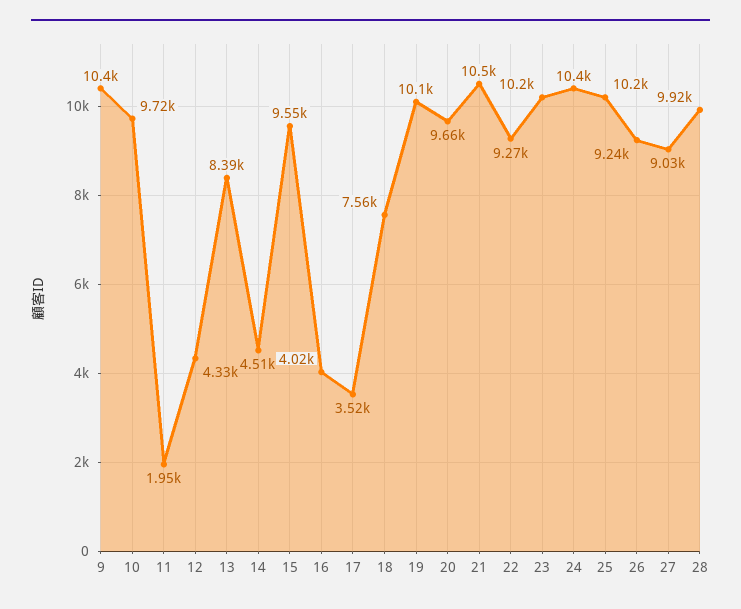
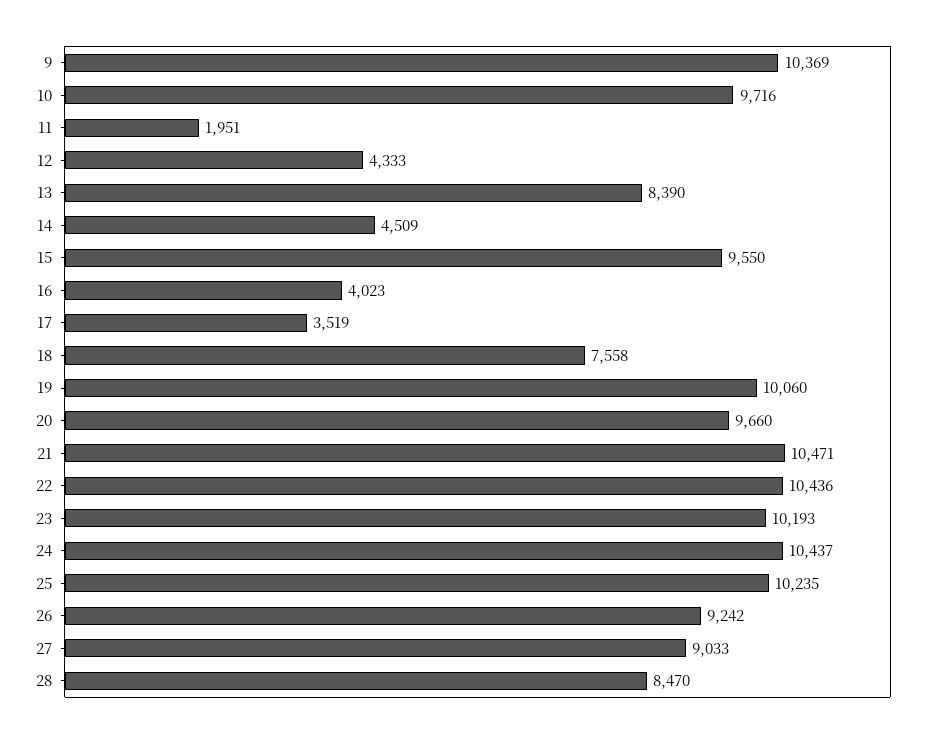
22: 9270 -> 10436
28: 9920 -> 8470

